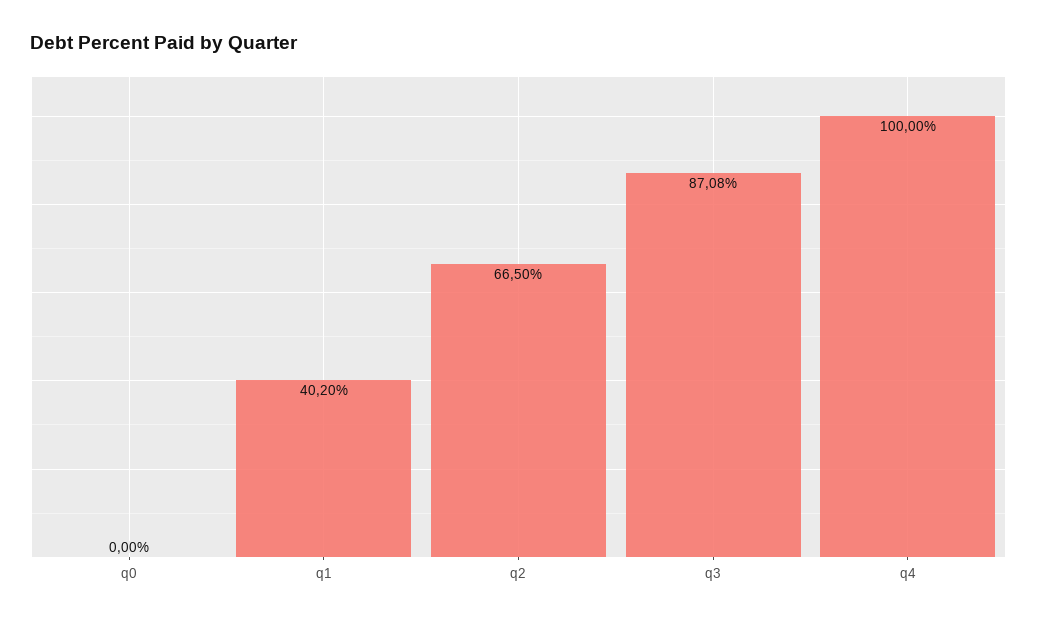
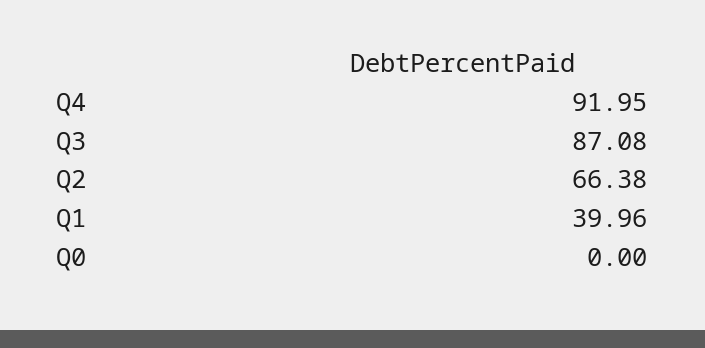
q1: 40.2 -> 39.96
q2: 66.5 -> 66.38
q4: 100 -> 91.95

